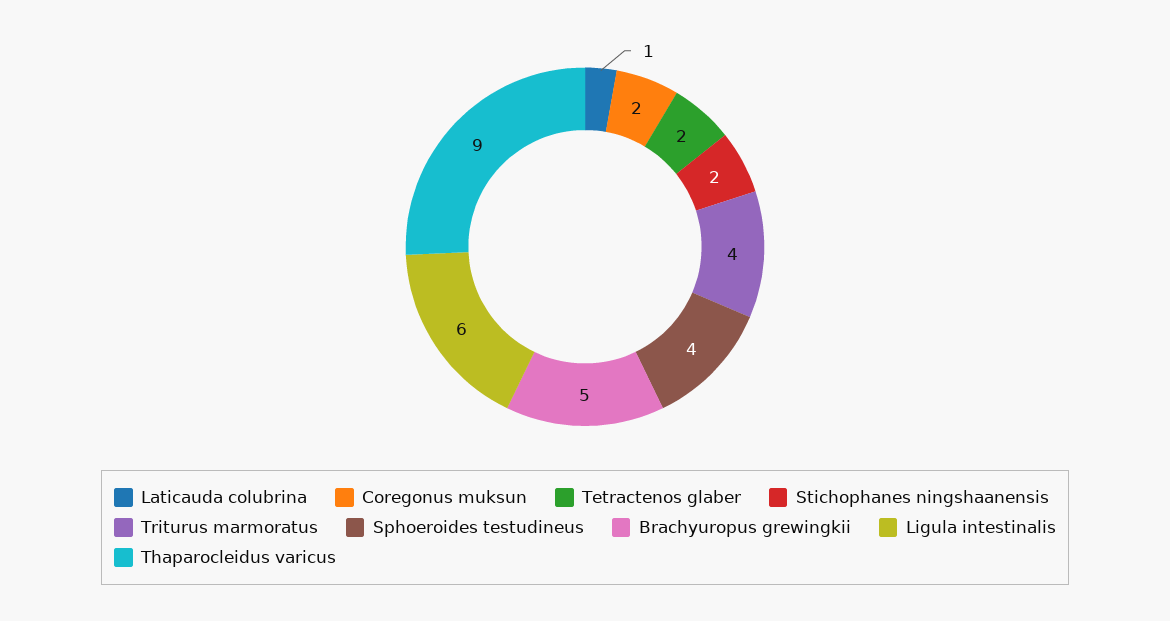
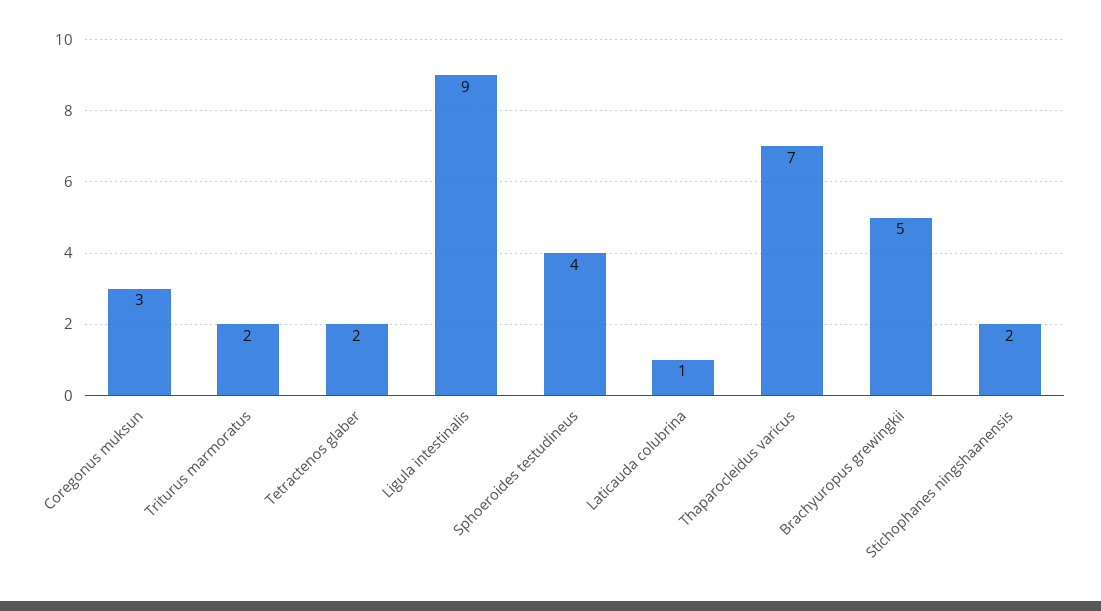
Coregonus muksun: 2 -> 3
Triturus marmoratus: 4 -> 2
Ligula intestinalis: 6 -> 9
Thaparocleidus varicus: 9 -> 7

